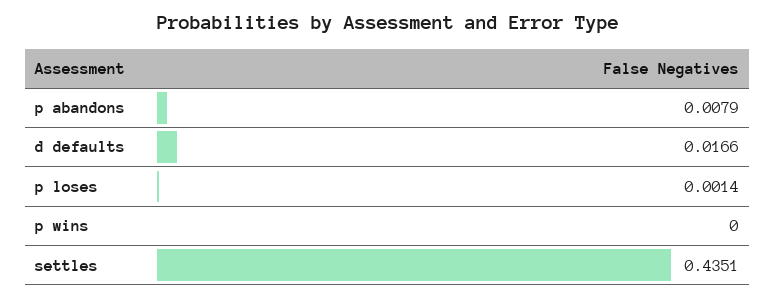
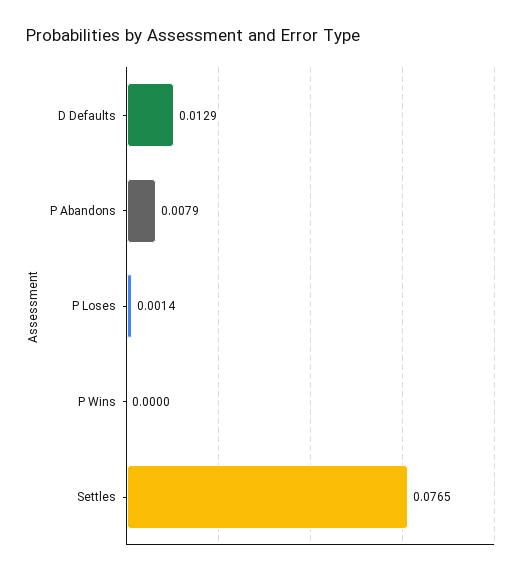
d defaults: 0.0166 -> 0.0129
settles: 0.4351 -> 0.0765

